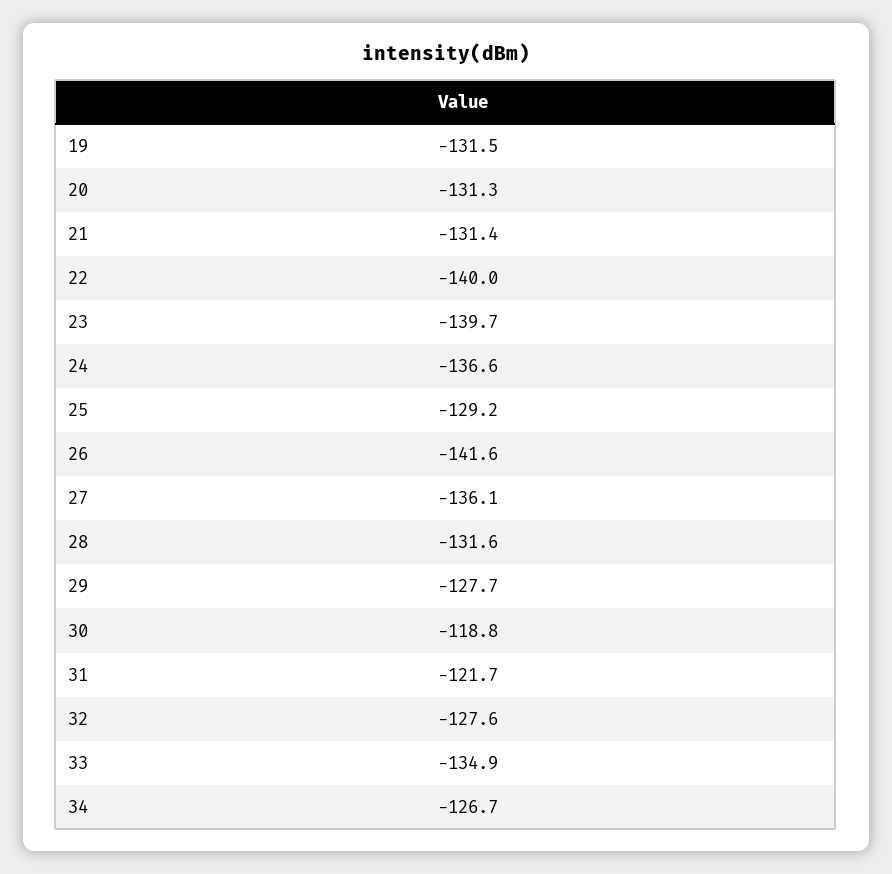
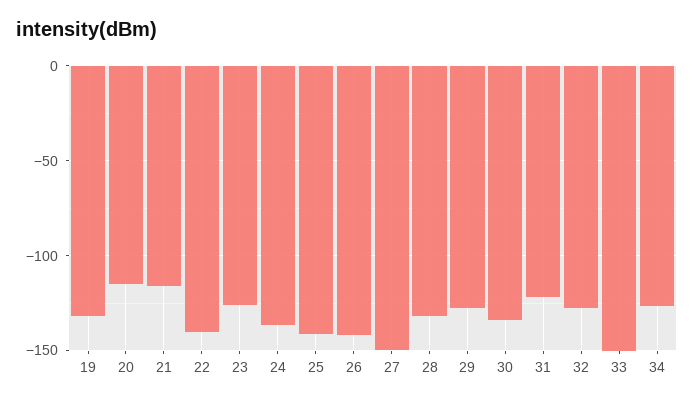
20: -131.3 -> -115
21: -131.4 -> -115
23: -139.7 -> -125
25: -129.2 -> -140
27: -136.1 -> -150
30: -118.8 -> -135
33: -134.9 -> -150

